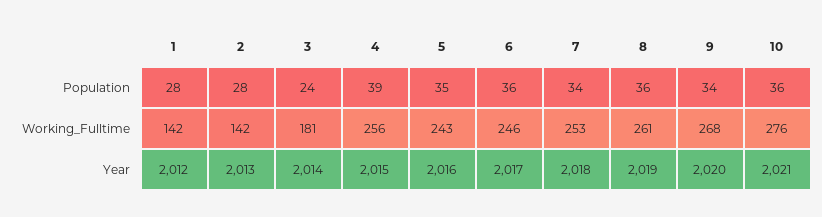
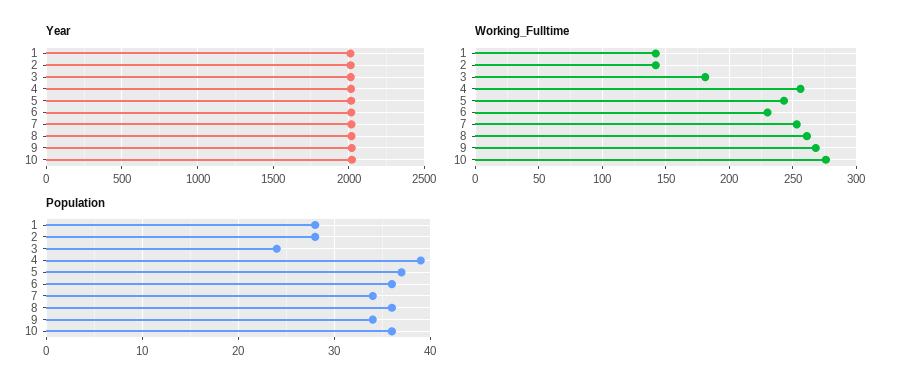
Population, 5: 35 -> 37
Working_Fulltime, 6: 246 -> 230

